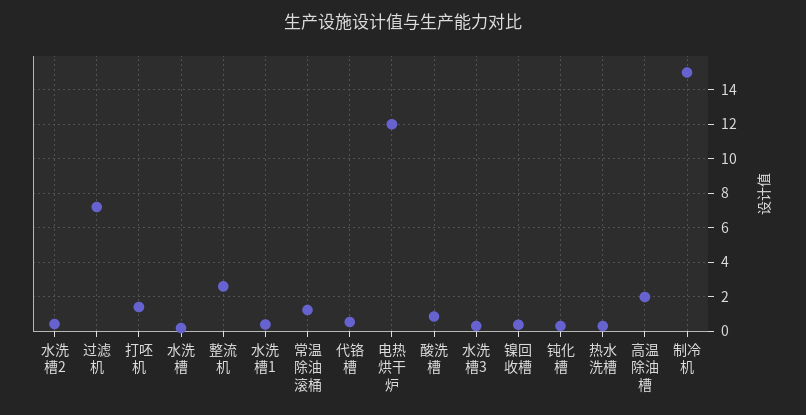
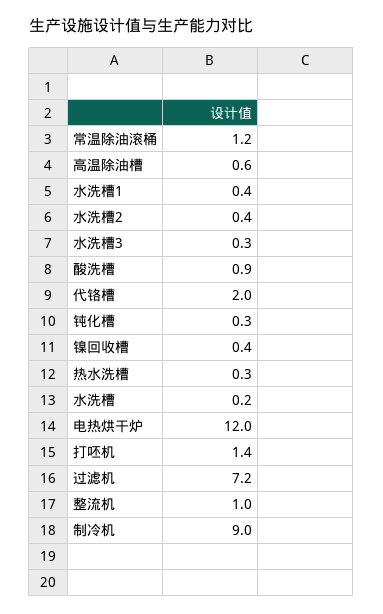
整流机: 2.5 -> 1
代铬槽: 0.5 -> 2
高温除油槽: 2 -> 0.6
制冷机: 15 -> 9

